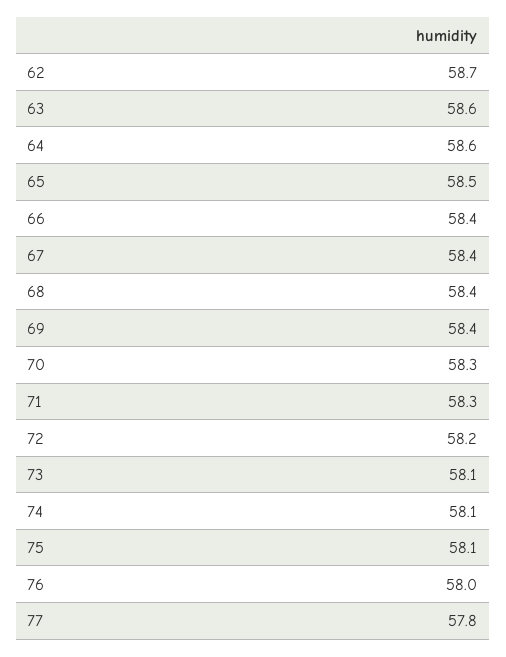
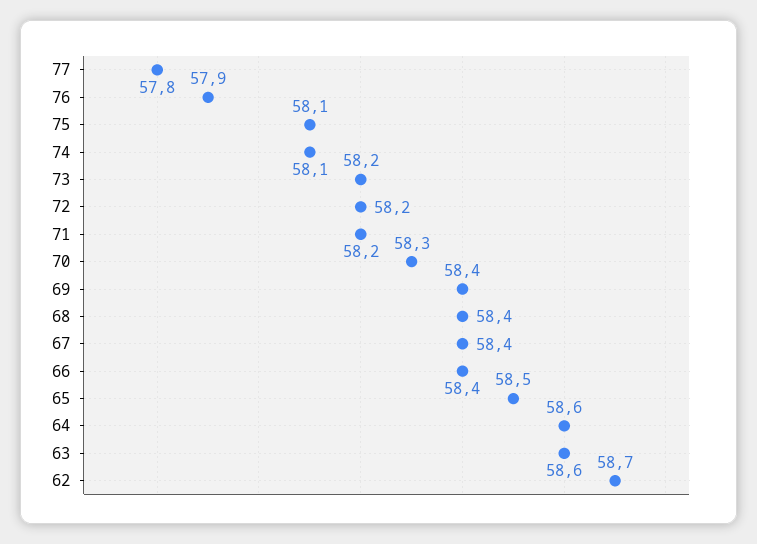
71: 58.3 -> 58.2
73: 58.1 -> 58.2
76: 58 -> 57.9

